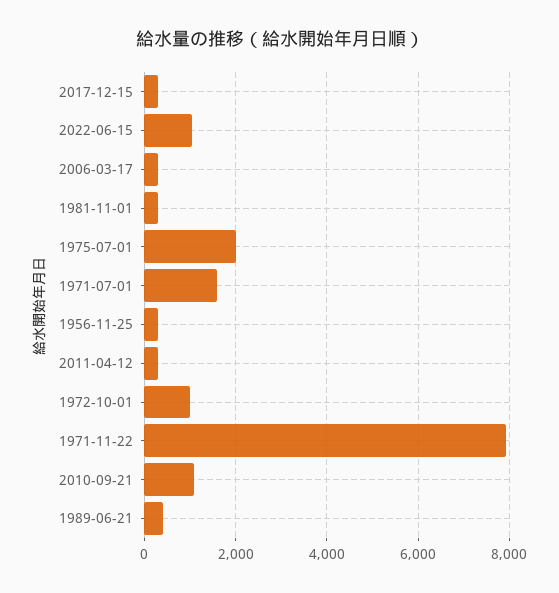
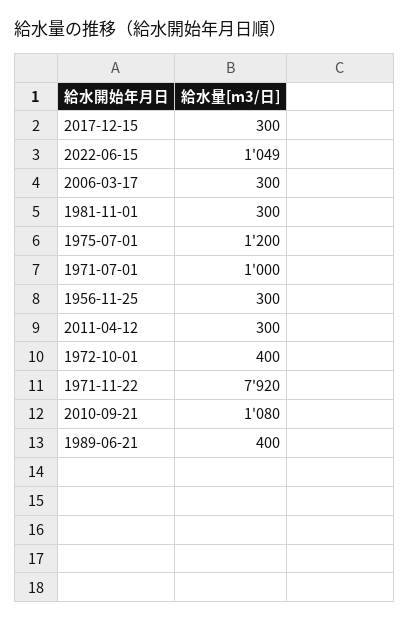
1975-07-01: 2000 -> 1200
1971-07-01: 1600 -> 1000
1972-10-01: 1000 -> 400

